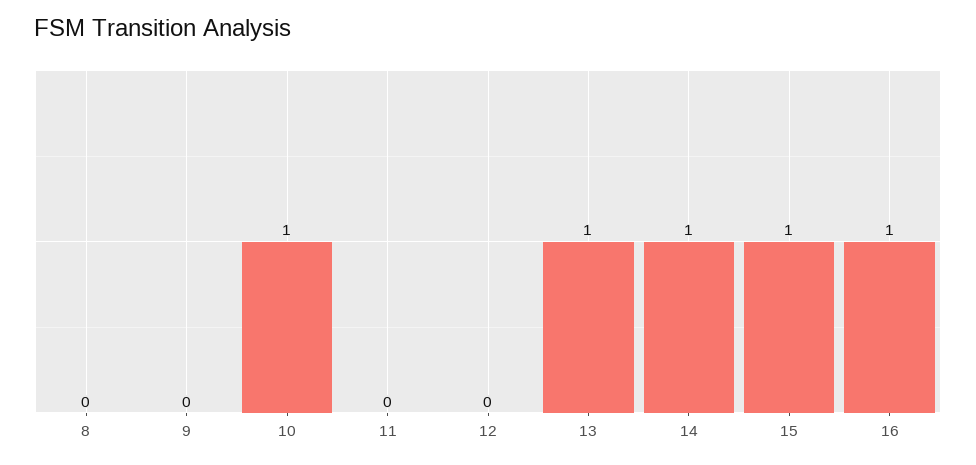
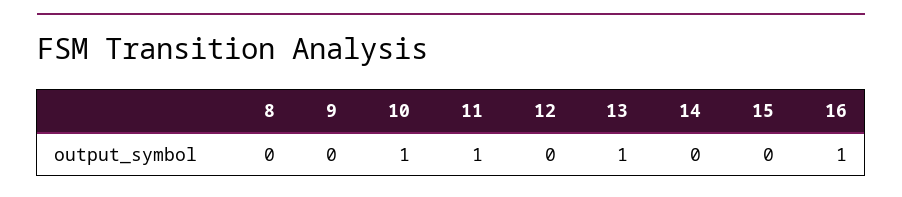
11: 0 -> 1
14: 1 -> 0
15: 1 -> 0

